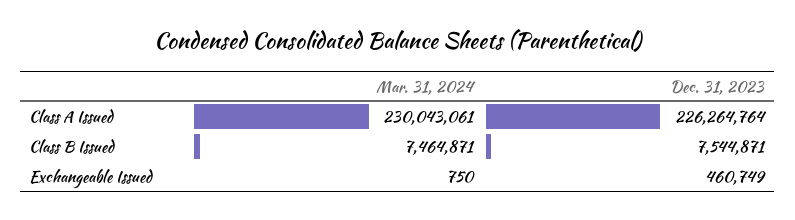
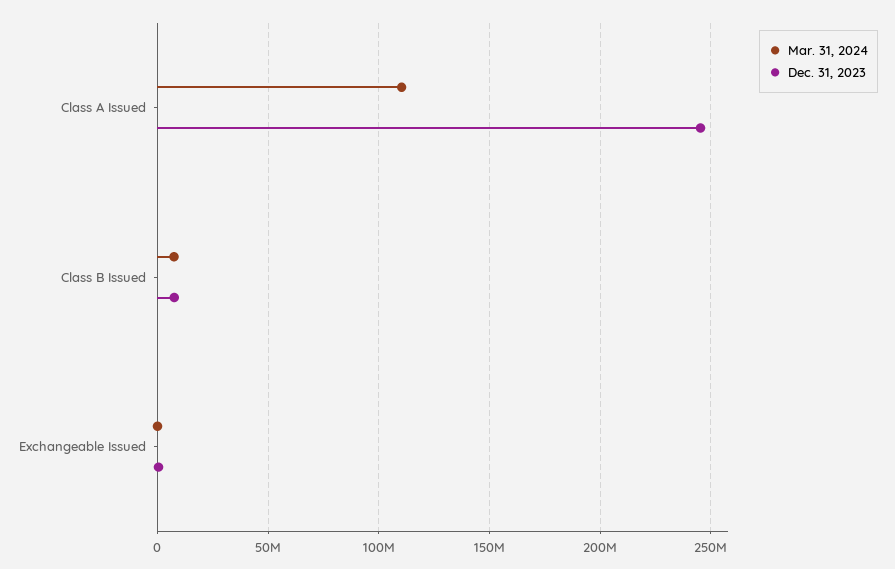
Mar. 31, 2024, Class A Issued: 230043061 -> 110000000
Dec. 31, 2023, Class A Issued: 226264764 -> 245000000

